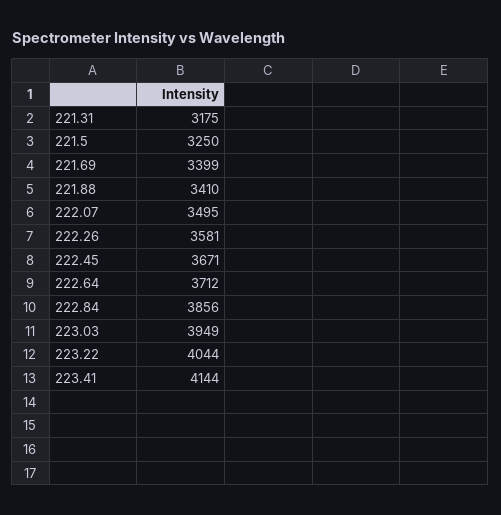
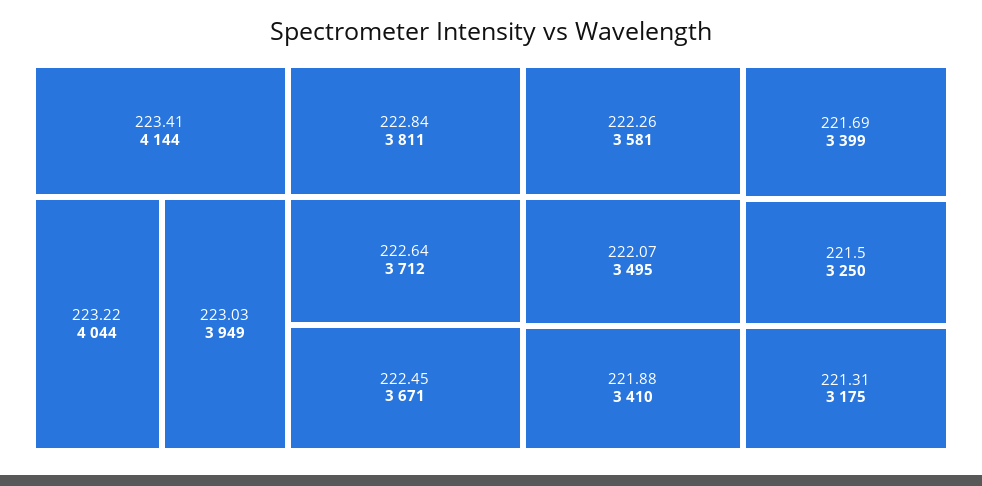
222.84: 3856 -> 3811

